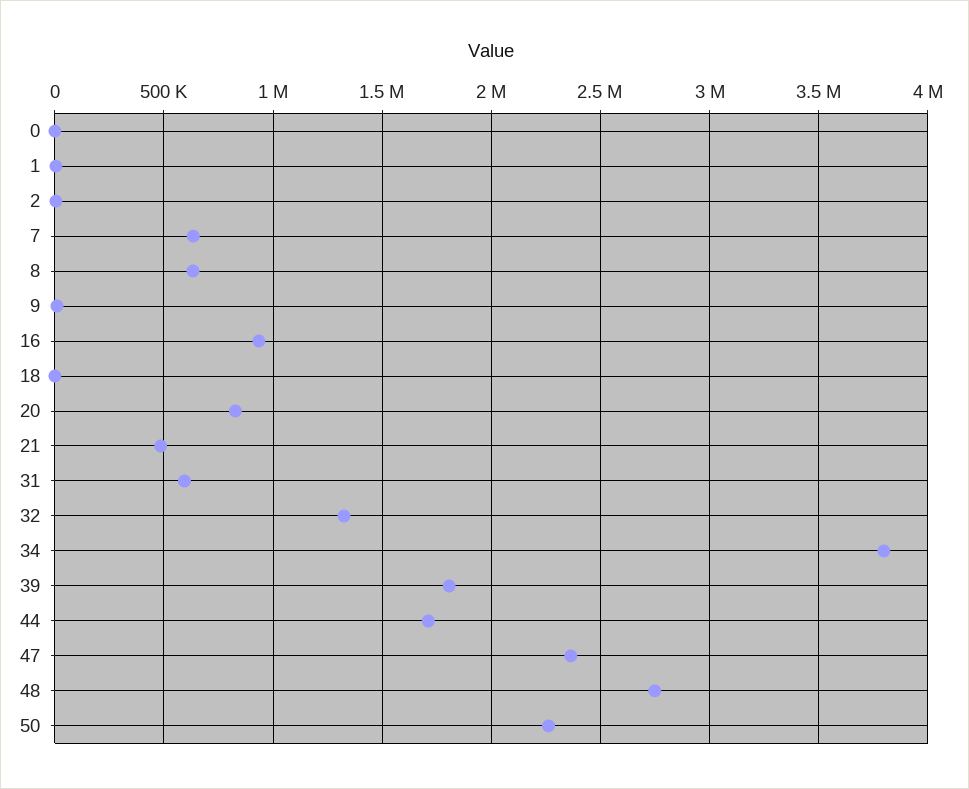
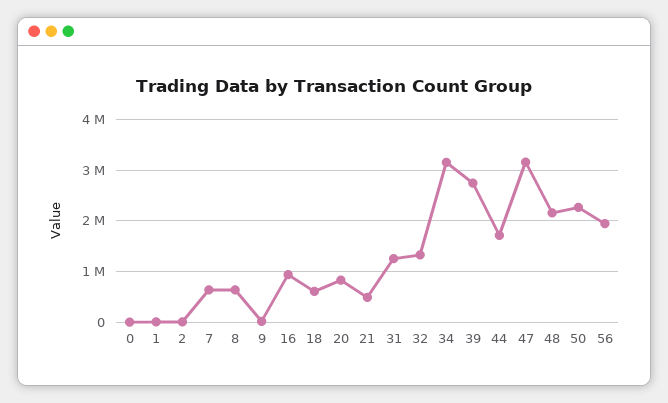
18: 0 -> 600000
31: 600000 -> 1200000
34: 3800000 -> 3200000
39: 1800000 -> 2800000
47: 2350000 -> 3200000
48: 2750000 -> 2200000
56: none -> 2000000

